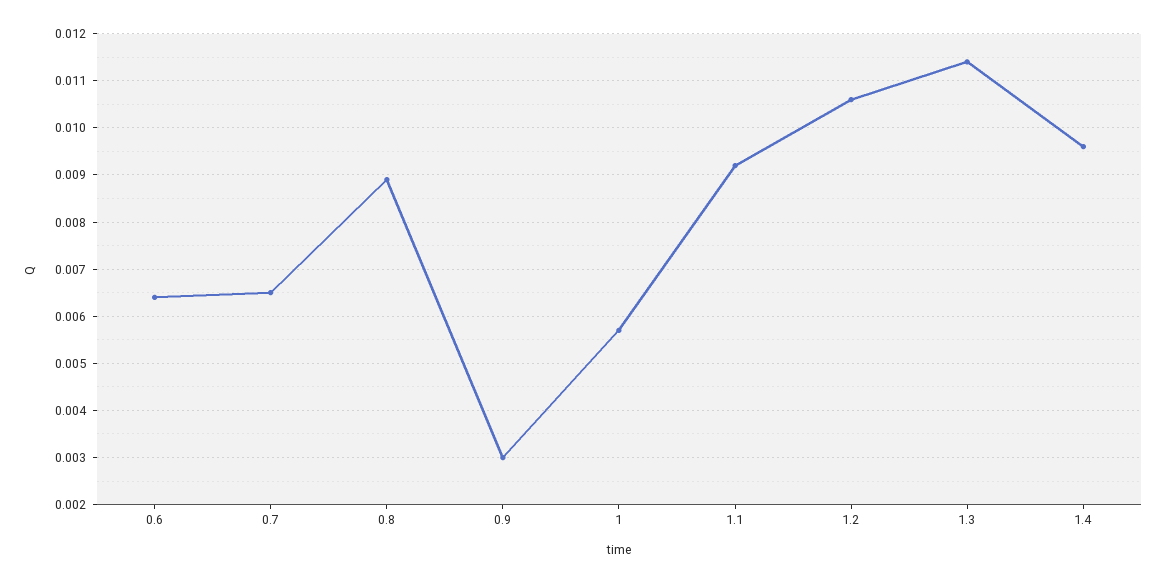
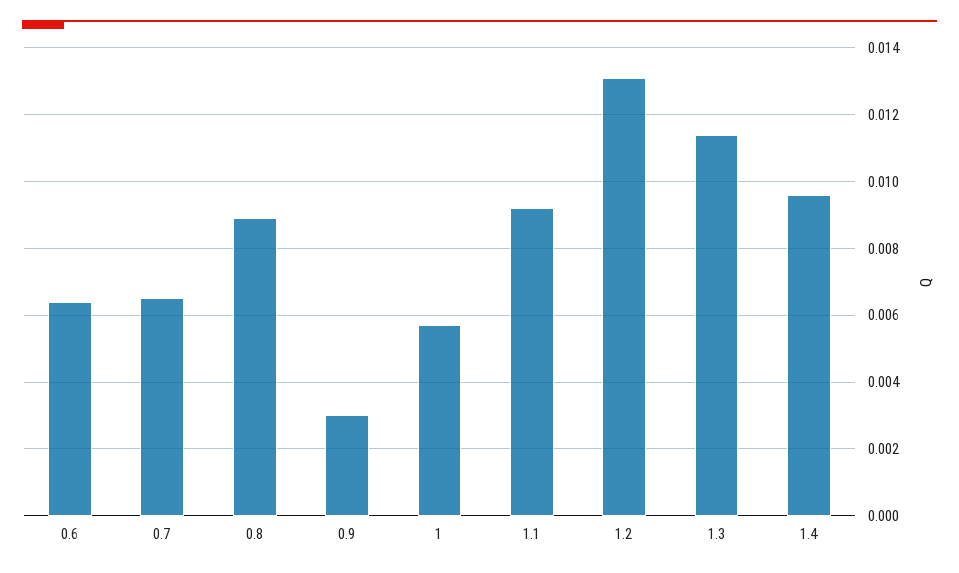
1.2: 0.0105 -> 0.013

